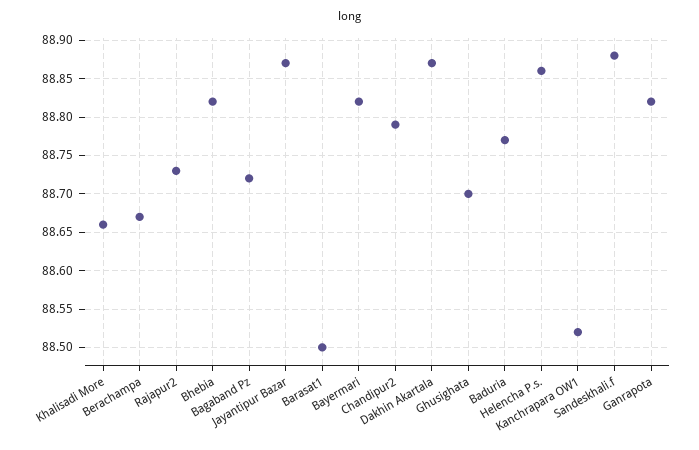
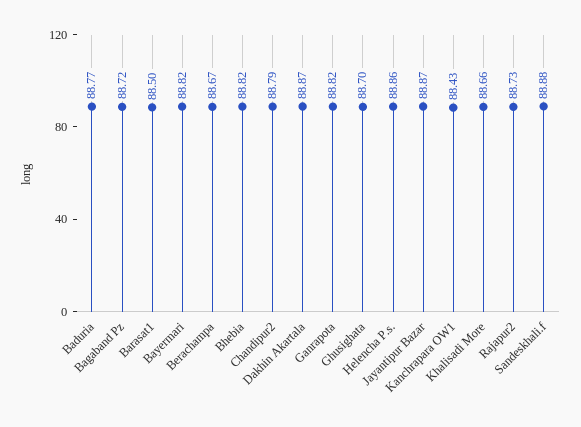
Kanchrapara OW1: 88.52 -> 88.43

